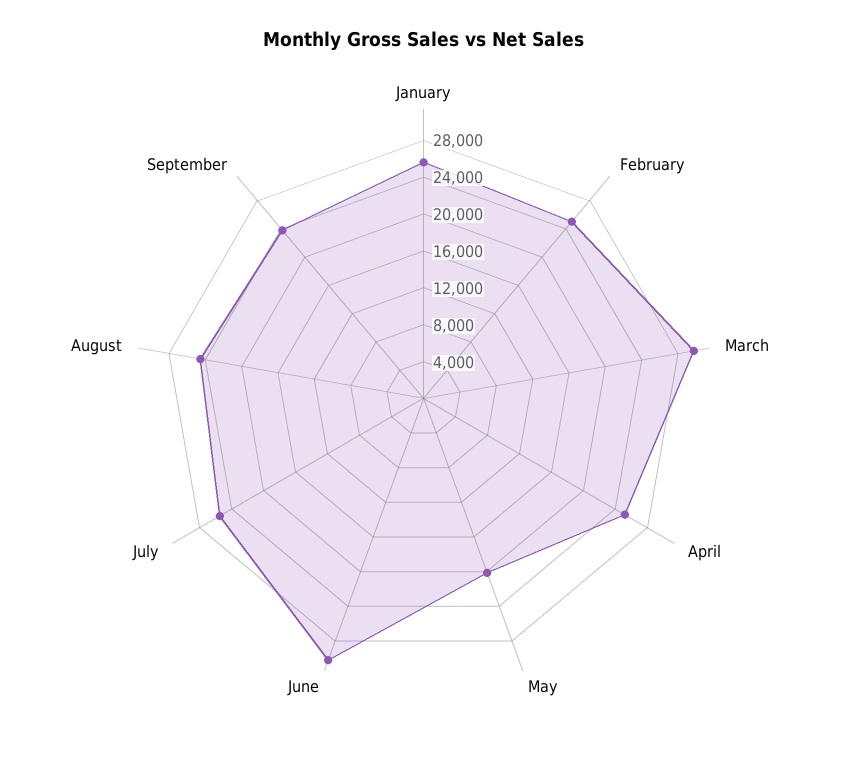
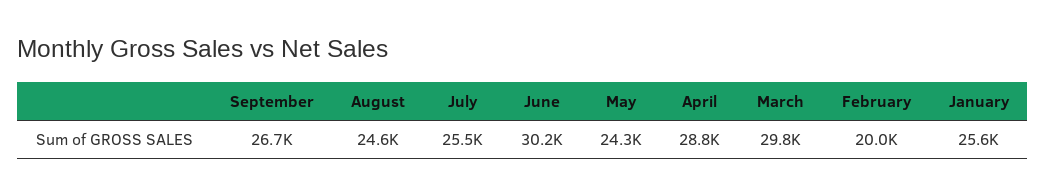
February: 25000 -> 20000
April: 25000 -> 28800
May: 20000 -> 24300
September: 24000 -> 26700

